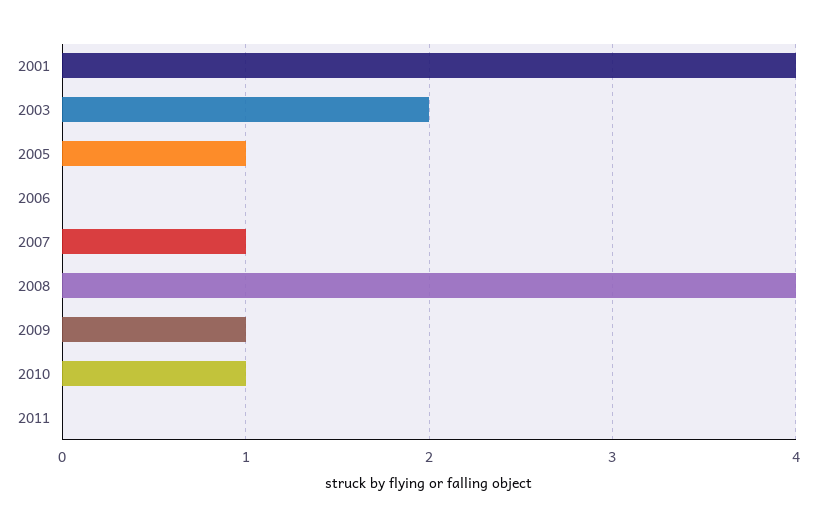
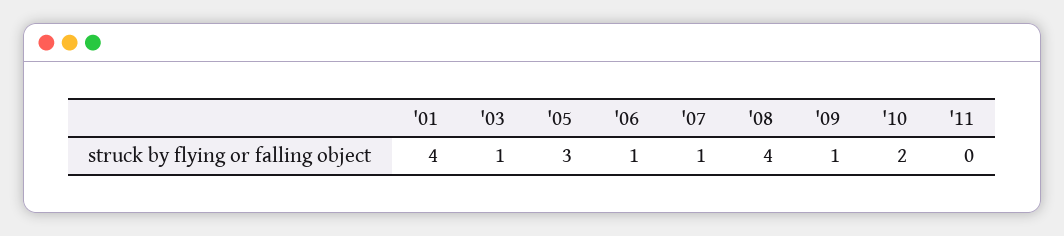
2003: 2 -> 1
2005: 1 -> 3
2006: 0 -> 1
2010: 1 -> 2

